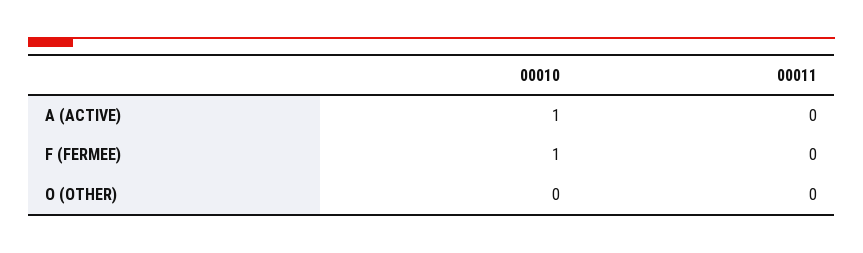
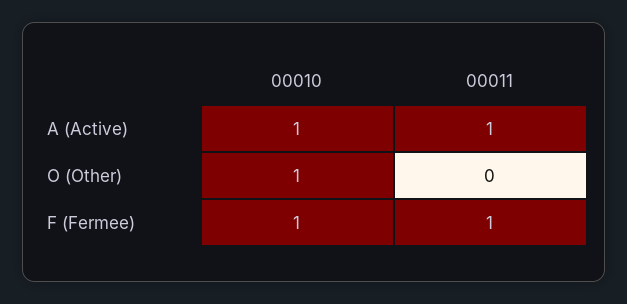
00011, A (ACTIVE): 0 -> 1
00011, F (FERMEE): 0 -> 1
00010, O (OTHER): 0 -> 1

